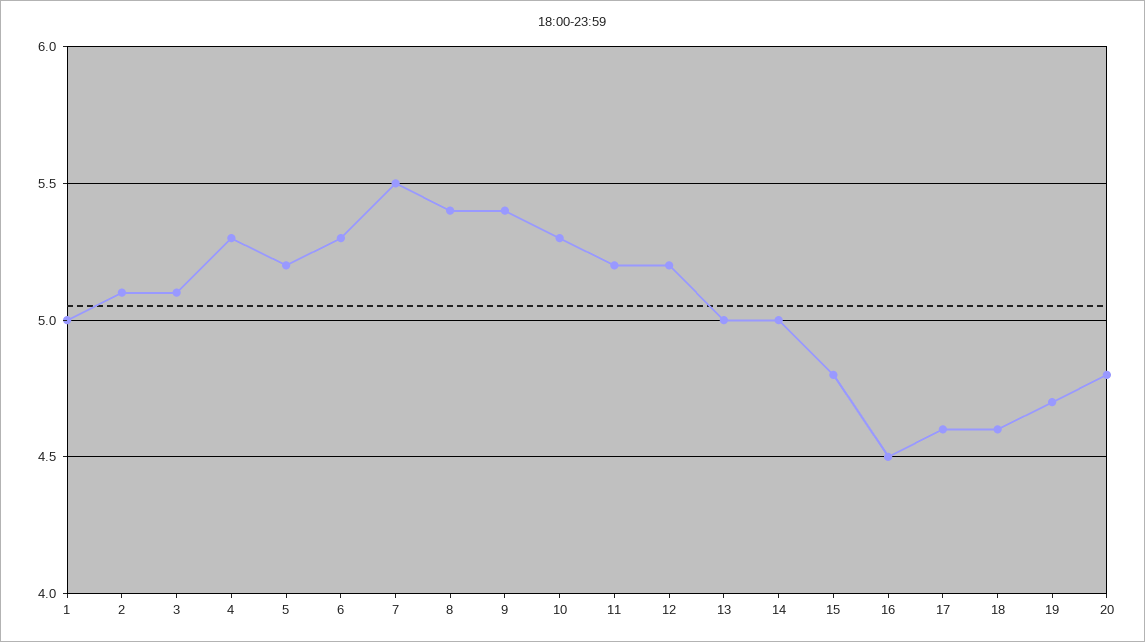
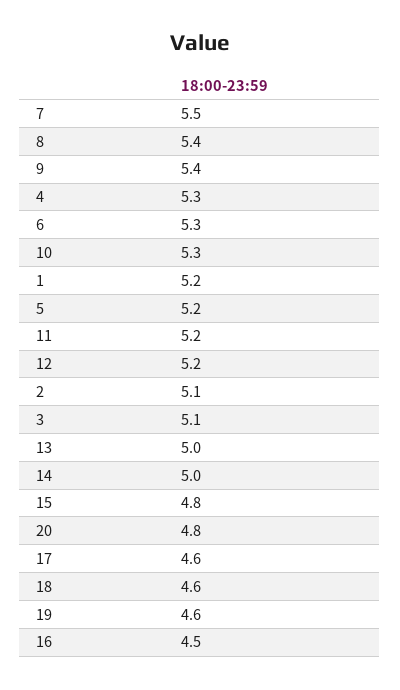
1: 5 -> 5.2
19: 4.7 -> 4.6

